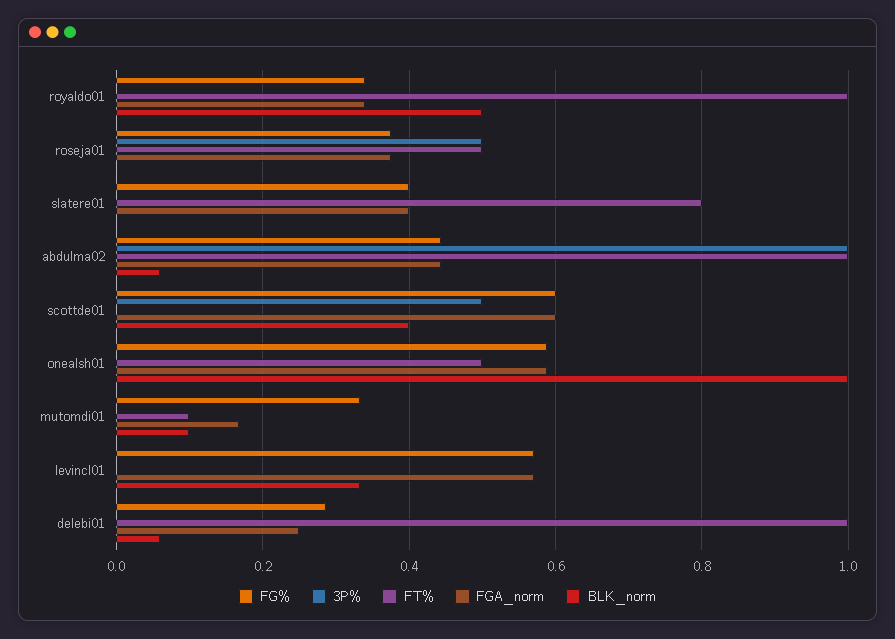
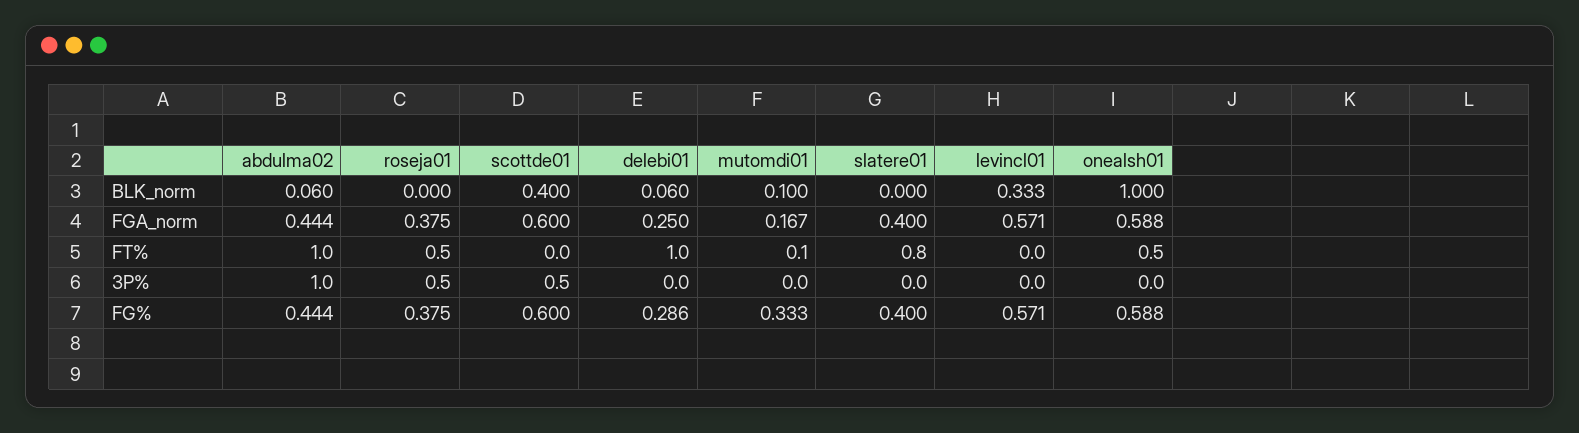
FG%, royaldo01: 0.34 -> none
3P%, royaldo01: 0 -> none
FT%, royaldo01: 1 -> none
FGA_norm, royaldo01: 0.34 -> none
BLK_norm, royaldo01: 0.5 -> none

